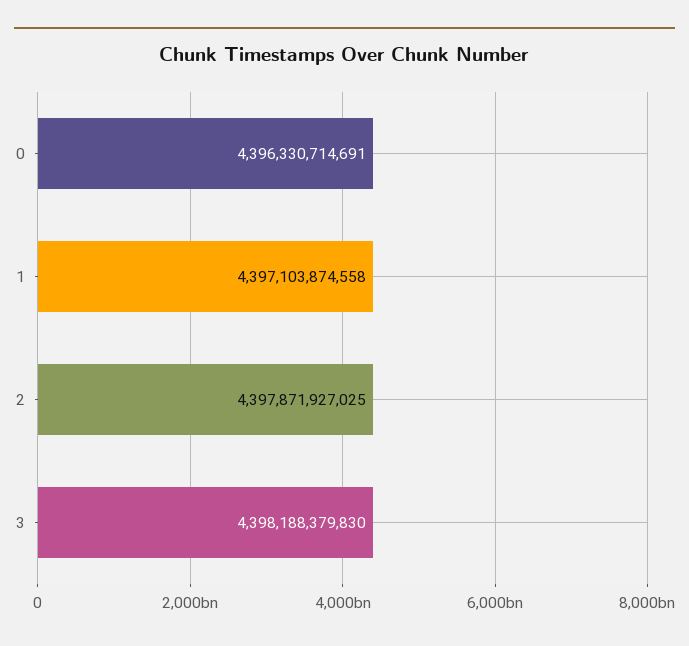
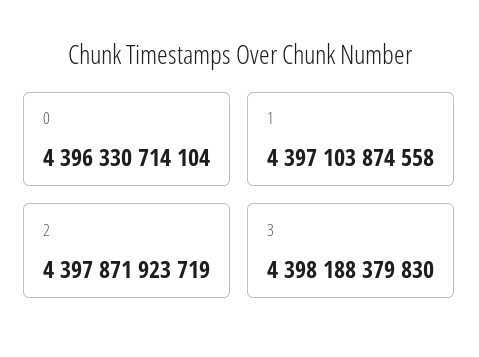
0: 4396330714691 -> 4396330714104
2: 4397871927025 -> 4397871923719

